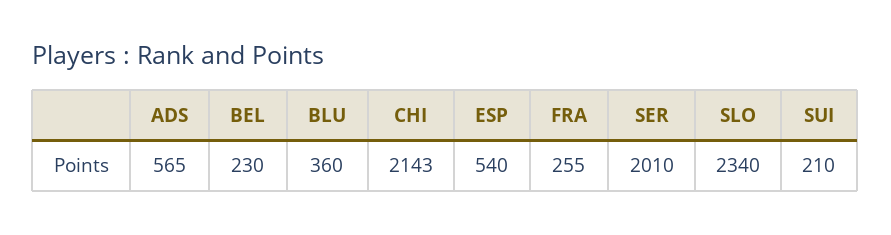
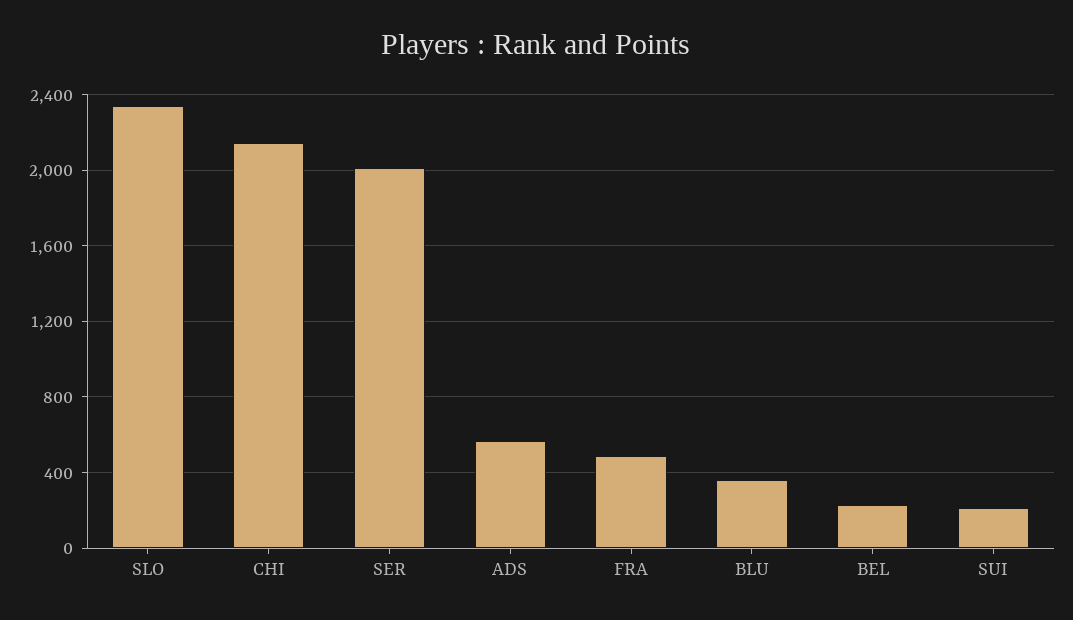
ESP: 540 -> none
FRA: 255 -> 500

